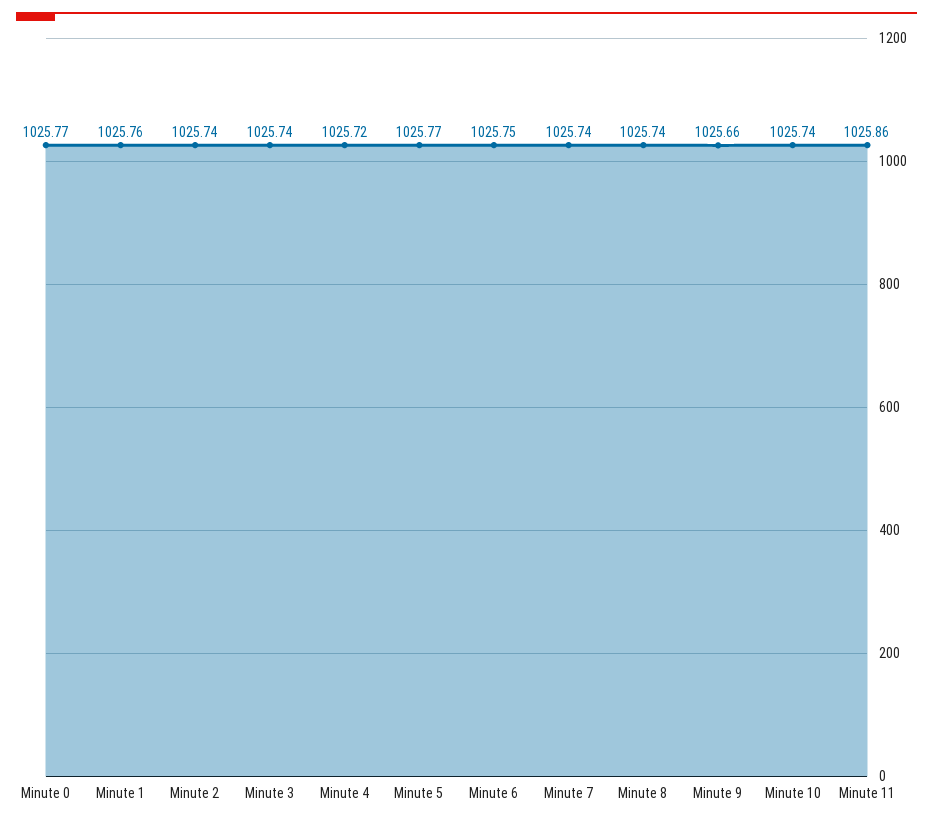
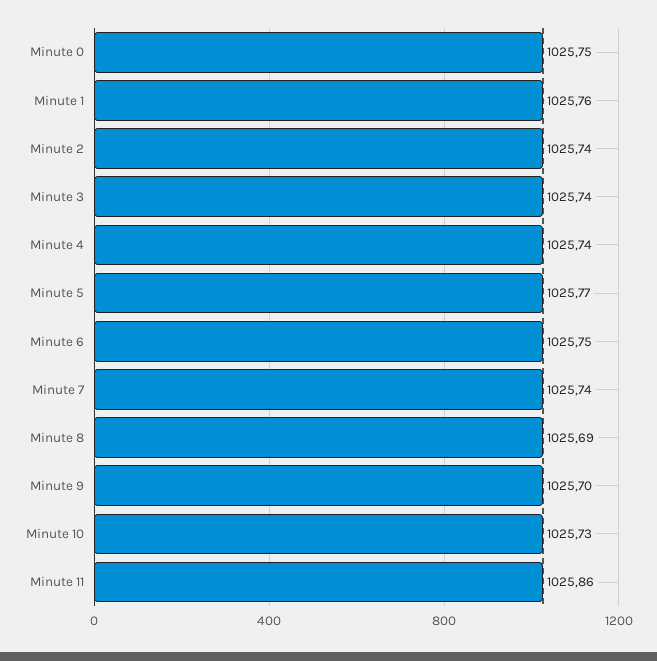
Minute 0: 1025.77 -> 1025.75
Minute 4: 1025.72 -> 1025.74
Minute 8: 1025.74 -> 1025.69
Minute 9: 1025.66 -> 1025.7
Minute 10: 1025.74 -> 1025.73

